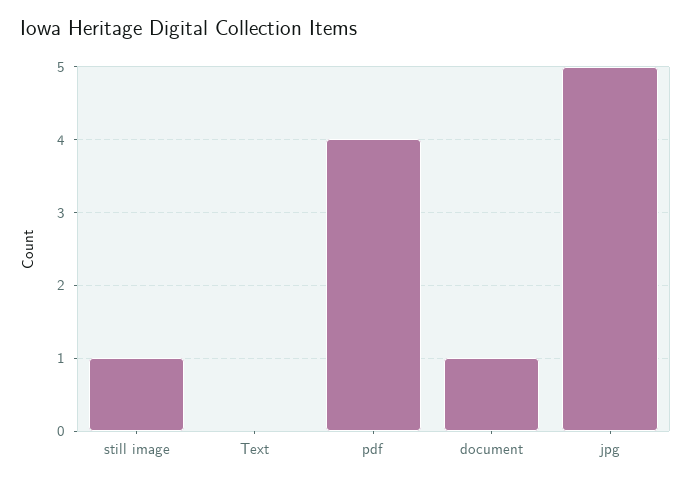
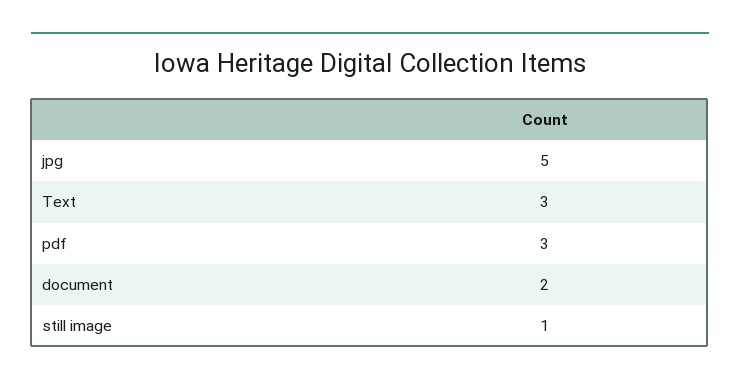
Text: 0 -> 3
pdf: 4 -> 3
document: 1 -> 2

